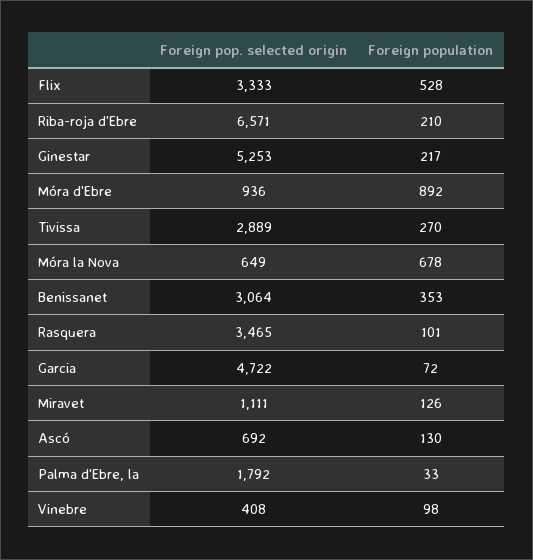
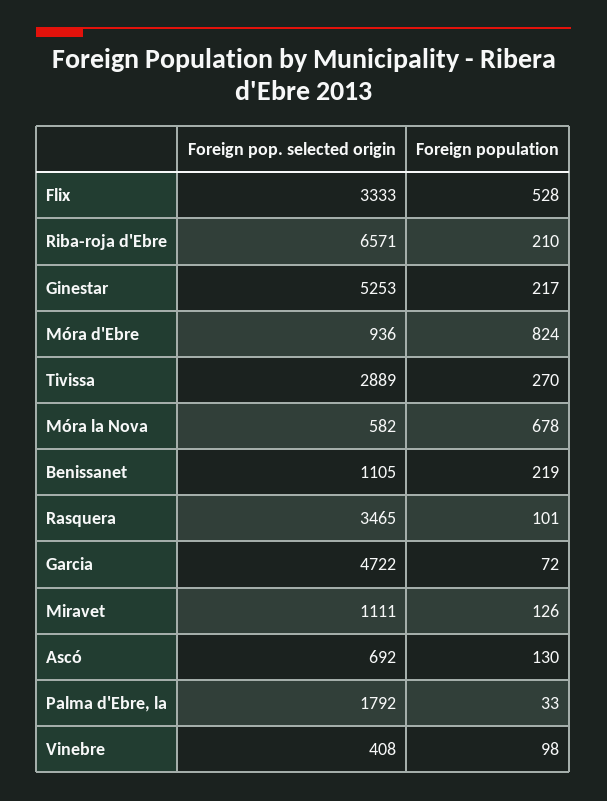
Foreign population, Móra d'Ebre: 892 -> 824
Foreign pop. selected origin, Móra la Nova: 649 -> 582
Foreign pop. selected origin, Benissanet: 3064 -> 1105
Foreign population, Benissanet: 353 -> 219

